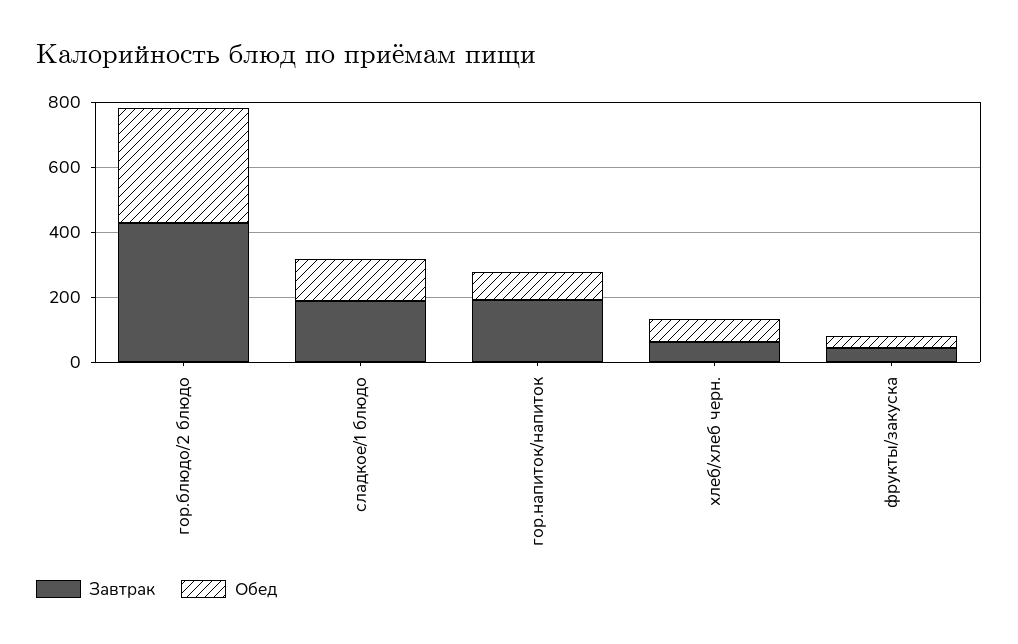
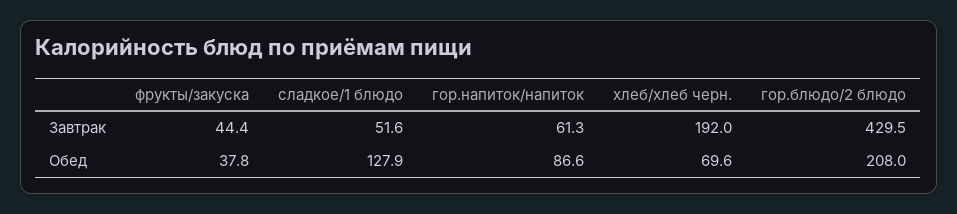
Обед, гор.блюдо/2 блюдо: 350 -> 208
Завтрак, сладкое/1 блюдо: 200 -> 51.6
Завтрак, гор.напиток/напиток: 200 -> 61.3
Завтрак, хлеб/хлеб черн.: 50 -> 192

